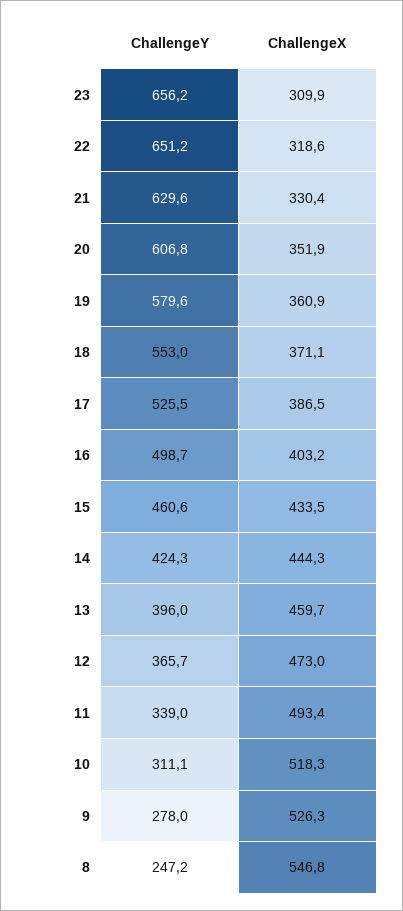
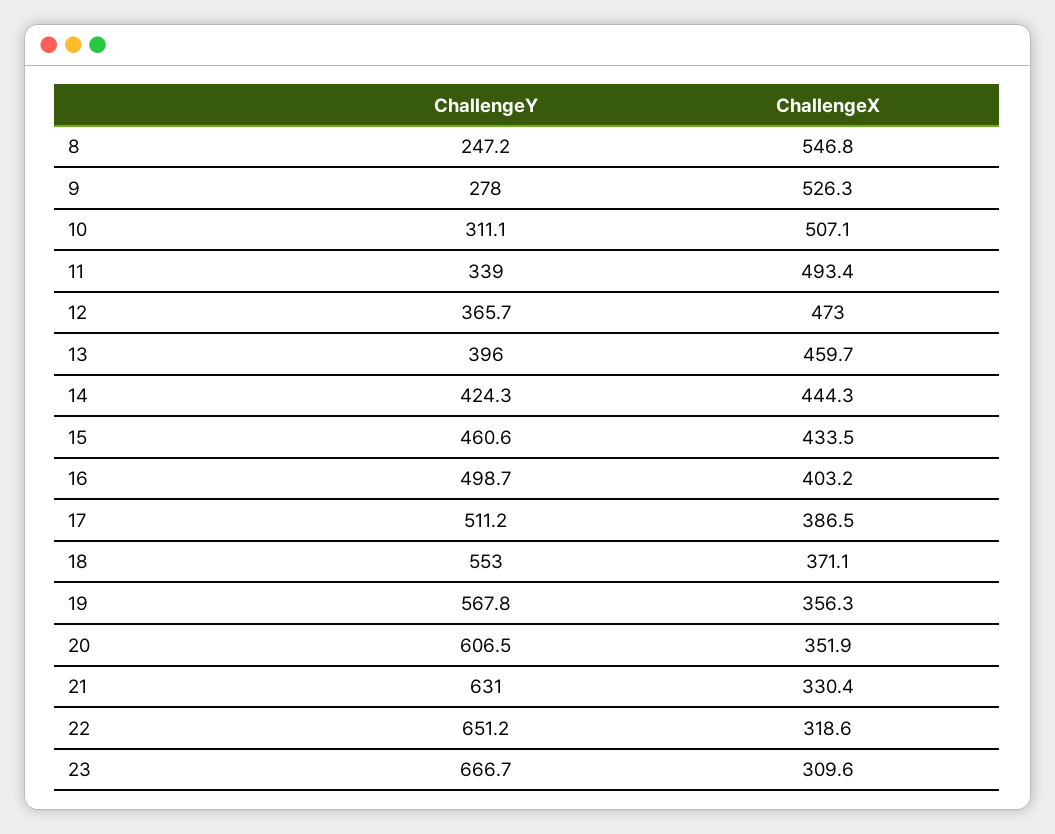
ChallengeY, 23: 656.2 -> 666.7
ChallengeX, 23: 309.9 -> 309.6
ChallengeY, 21: 629.6 -> 631
ChallengeY, 20: 606.8 -> 606.5
ChallengeY, 19: 579.6 -> 567.8
ChallengeX, 19: 360.9 -> 356.3
ChallengeY, 17: 525.5 -> 511.2
ChallengeX, 10: 518.3 -> 507.1

